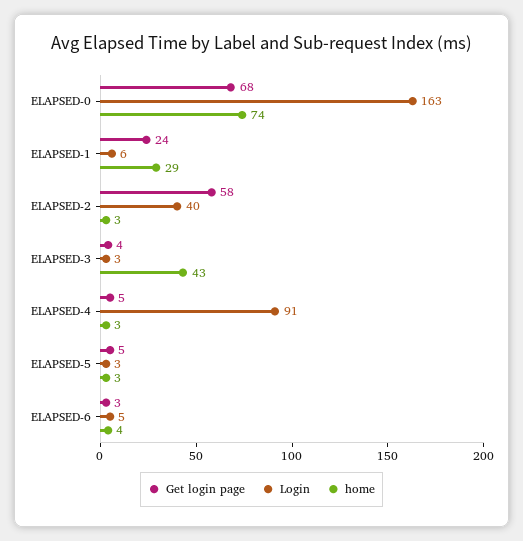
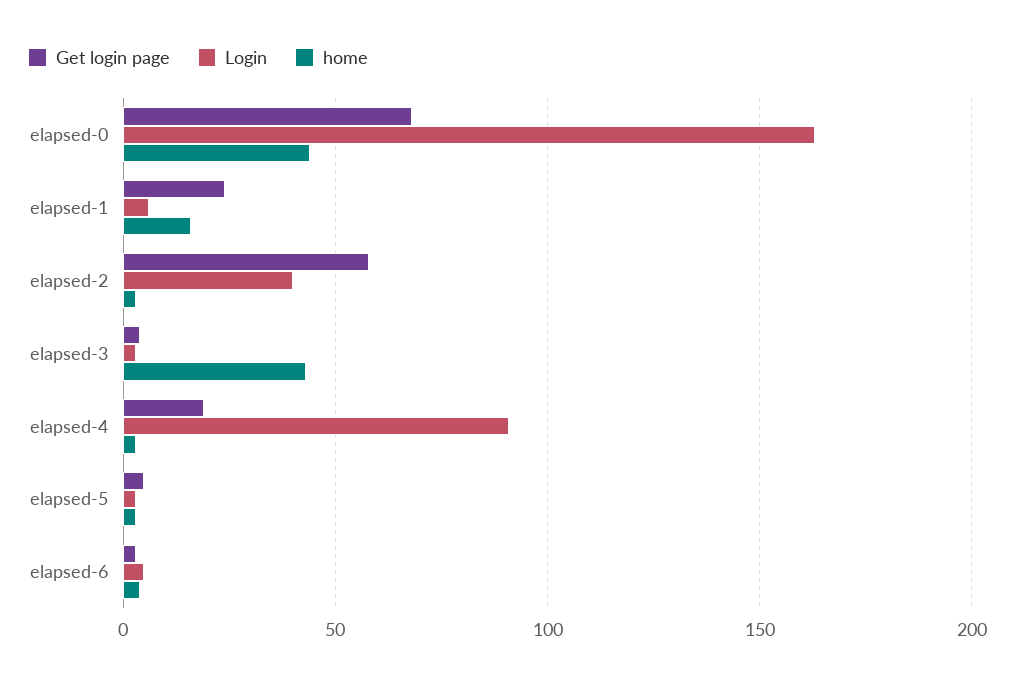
home, ELAPSED-0: 74 -> 45
home, ELAPSED-1: 29 -> 15
Get login page, ELAPSED-4: 5 -> 20

